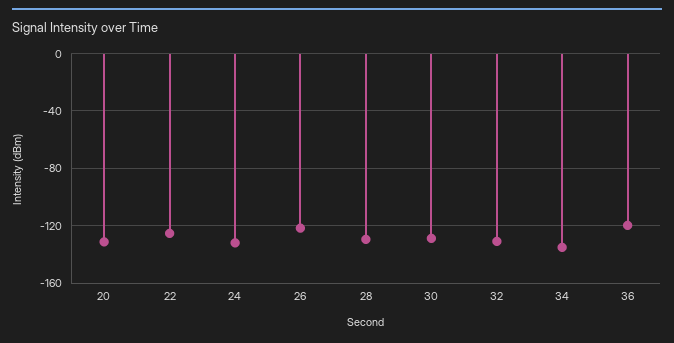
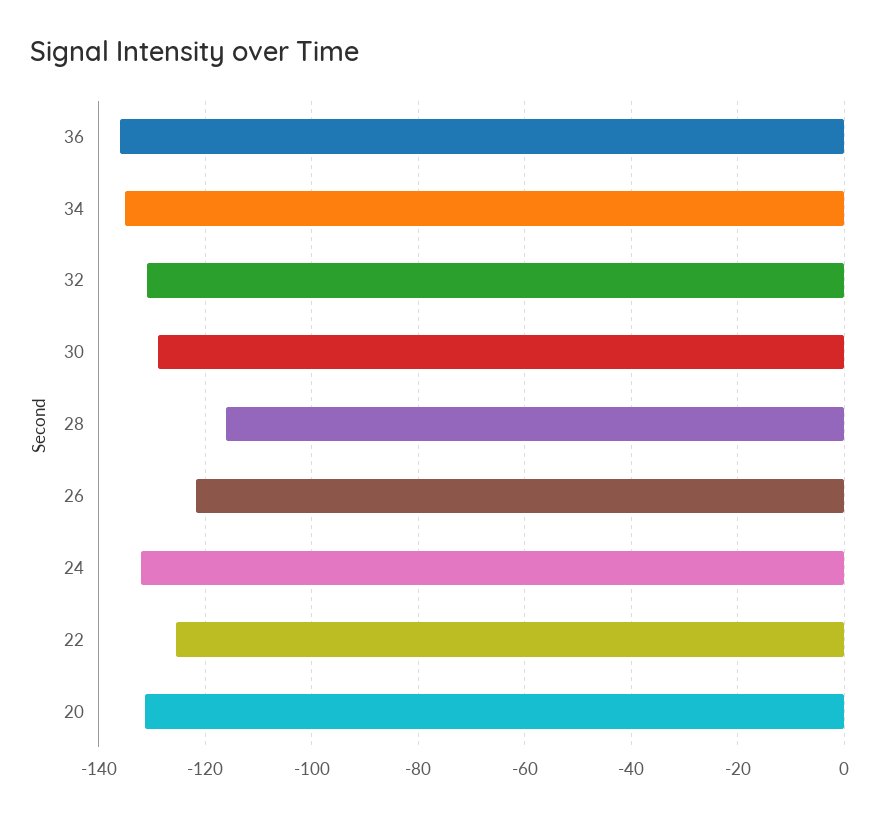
28: -130 -> -116
36: -120 -> -136

